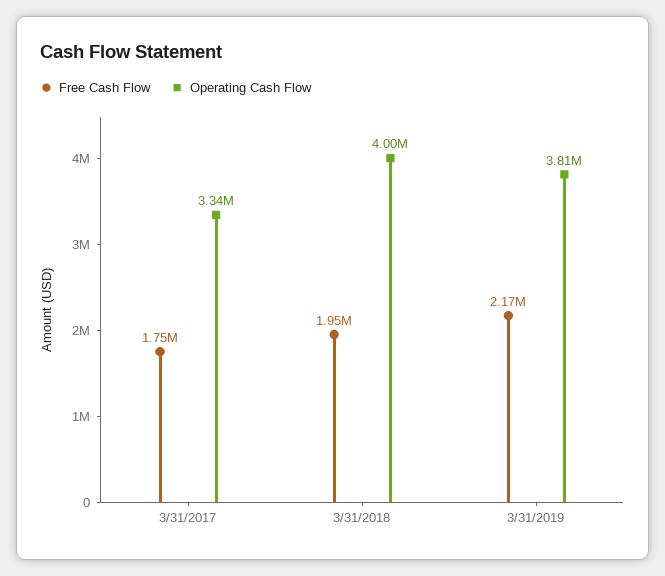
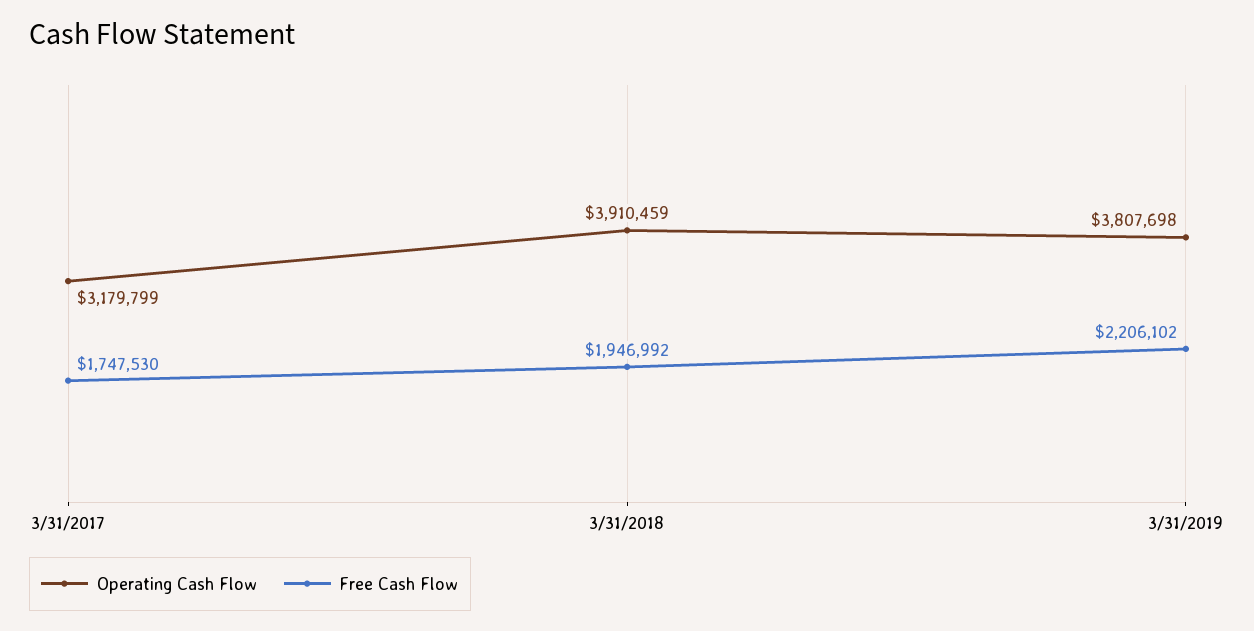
Operating Cash Flow, 3/31/2017: 3340000 -> 3179799
Operating Cash Flow, 3/31/2018: 4000000 -> 3910459
Free Cash Flow, 3/31/2019: 2170000 -> 2206102

